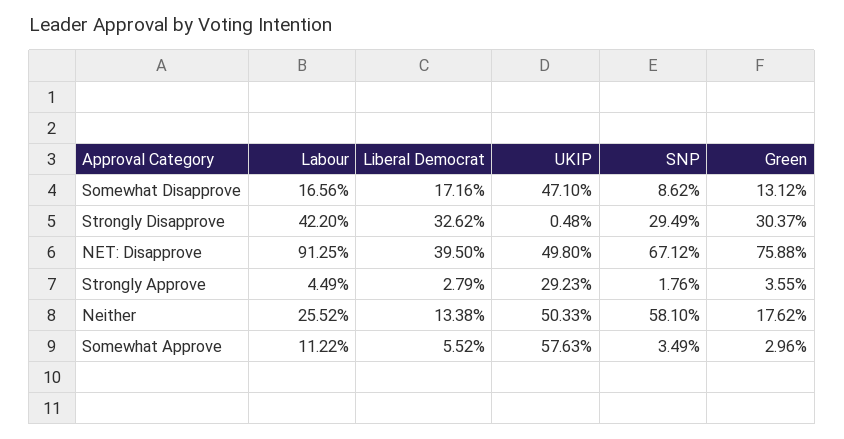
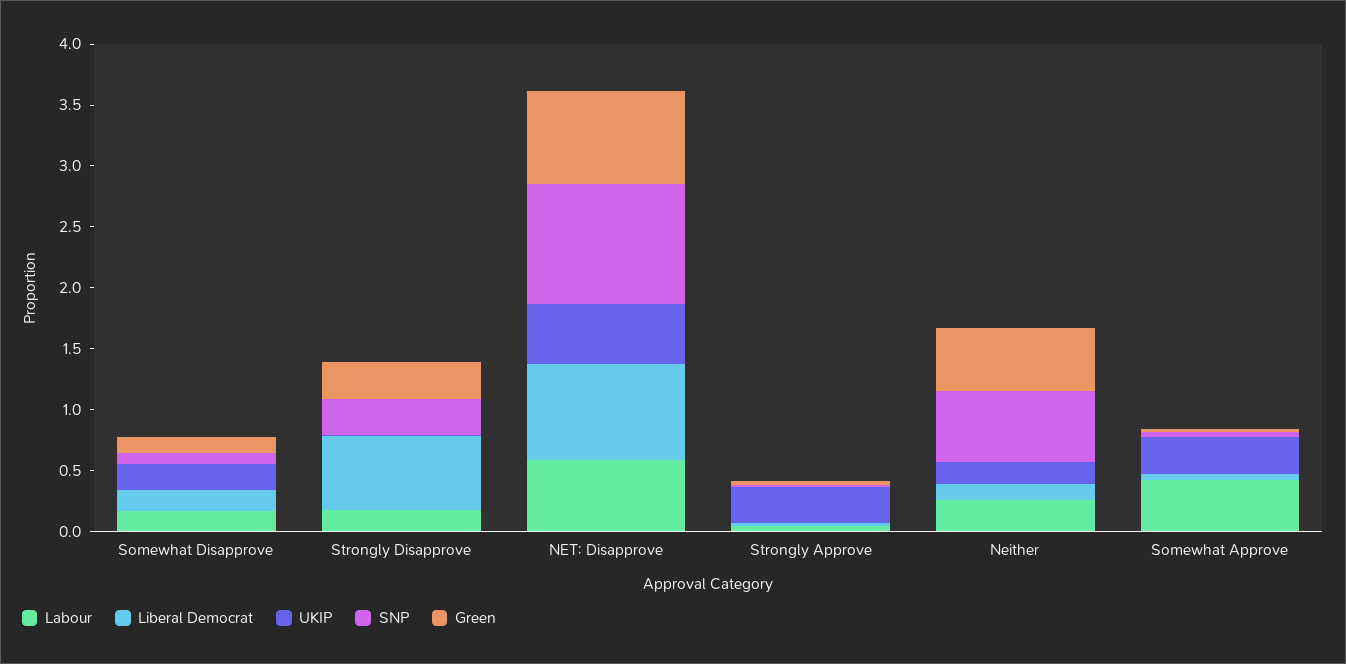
UKIP, Somewhat Disapprove: 0.471 -> 0.2
Labour, Strongly Disapprove: 0.422 -> 0.2
Liberal Democrat, Strongly Disapprove: 0.3262 -> 0.6
Labour, NET: Disapprove: 0.9125 -> 0.6
Liberal Democrat, NET: Disapprove: 0.395 -> 0.8
SNP, NET: Disapprove: 0.6712 -> 1
UKIP, Neither: 0.5033 -> 0.2
Green, Neither: 0.1762 -> 0.5
Labour, Somewhat Approve: 0.1122 -> 0.4
UKIP, Somewhat Approve: 0.5763 -> 0.3

